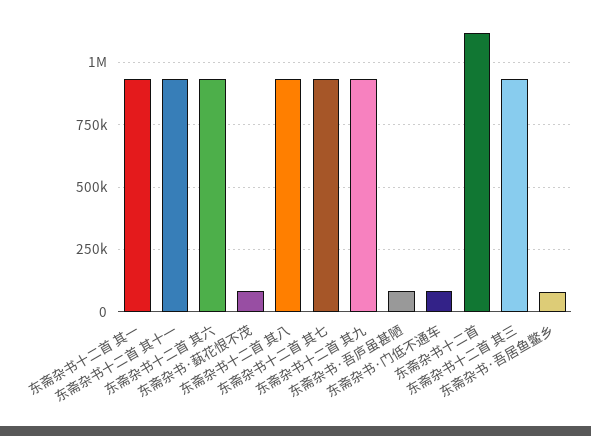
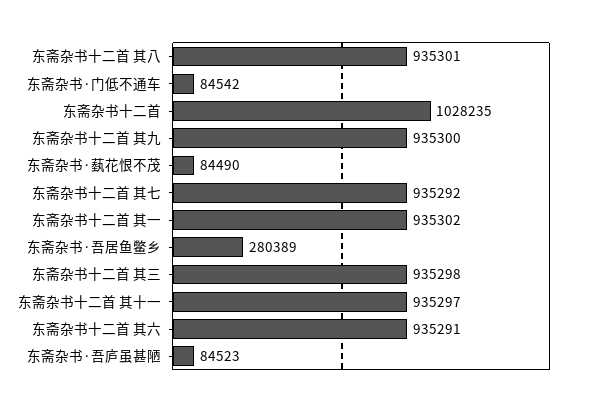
东斋杂书十二首: 1125000 -> 1028235
东斋杂书·吾居鱼鳖乡: 75000 -> 280389

